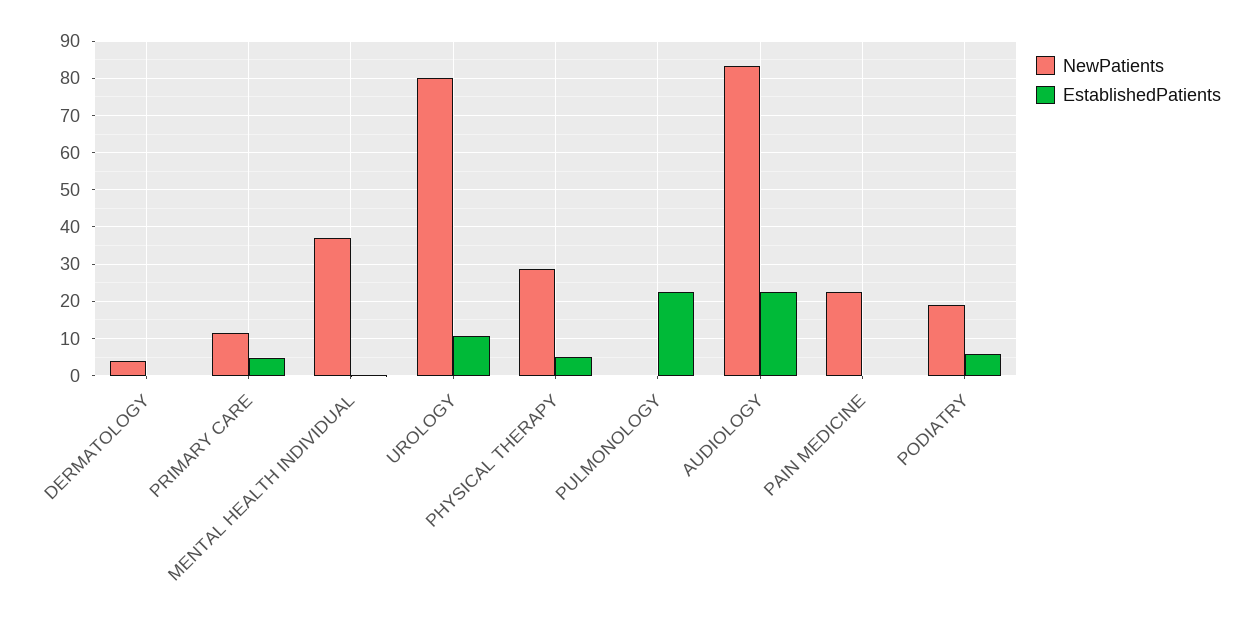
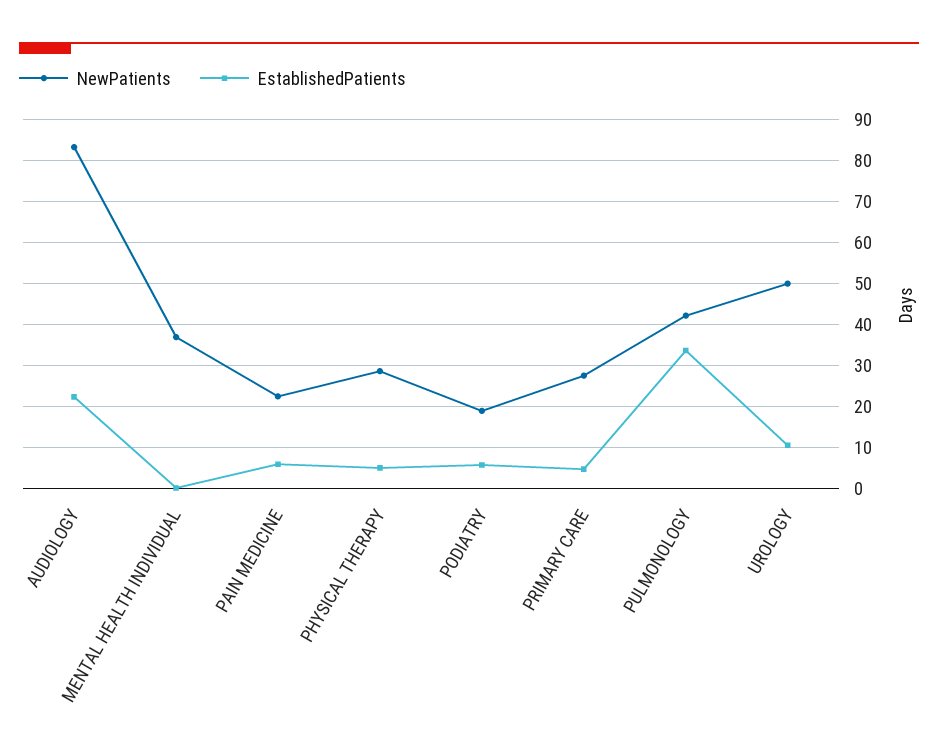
NewPatients, DERMATOLOGY: 4 -> none
EstablishedPatients, DERMATOLOGY: 0 -> none
NewPatients, PRIMARY CARE: 12 -> 28
NewPatients, UROLOGY: 80 -> 50
NewPatients, PULMONOLOGY: 0 -> 42
EstablishedPatients, PULMONOLOGY: 22 -> 34
EstablishedPatients, PAIN MEDICINE: 0 -> 6

